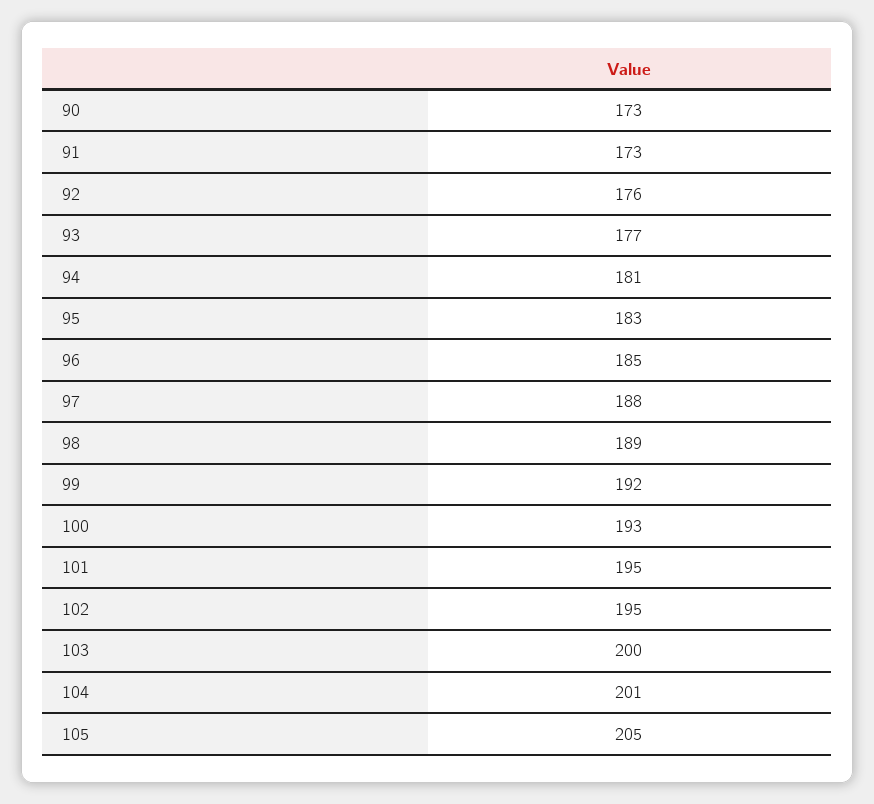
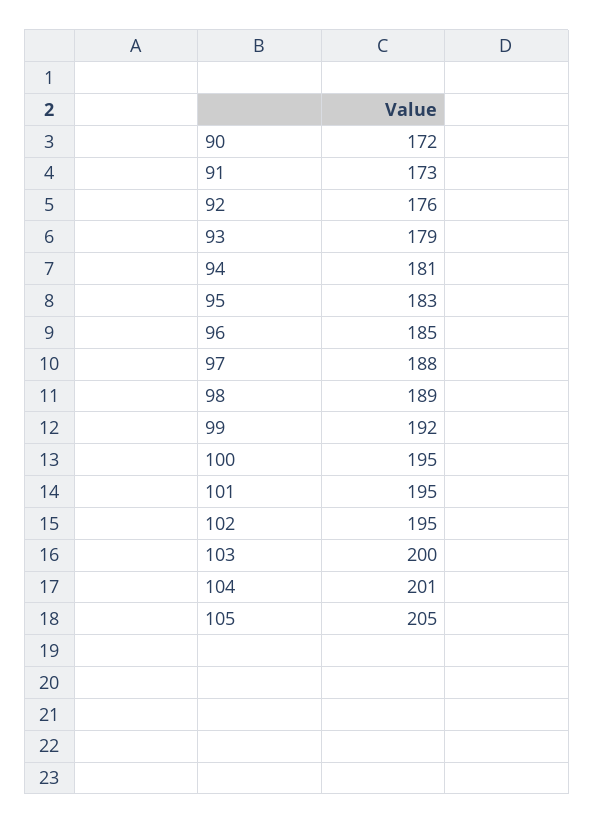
90: 173 -> 172
93: 177 -> 179
100: 193 -> 195

